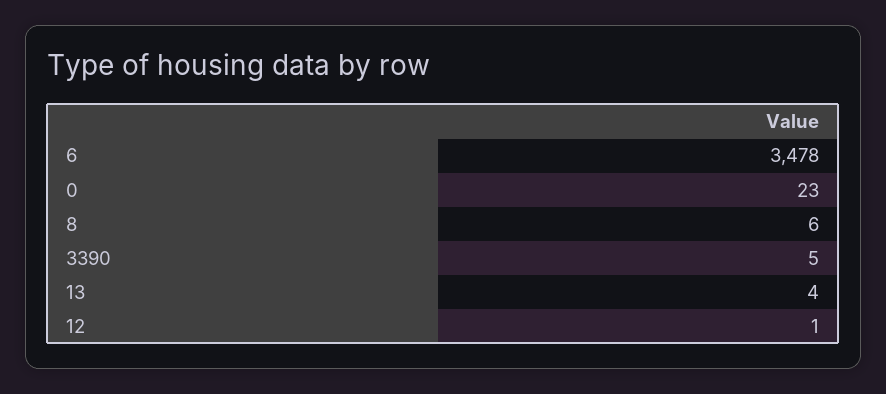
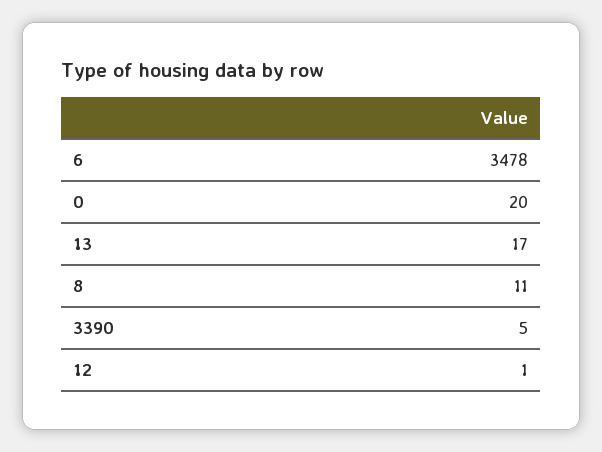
0: 23 -> 20
8: 6 -> 11
13: 4 -> 17

